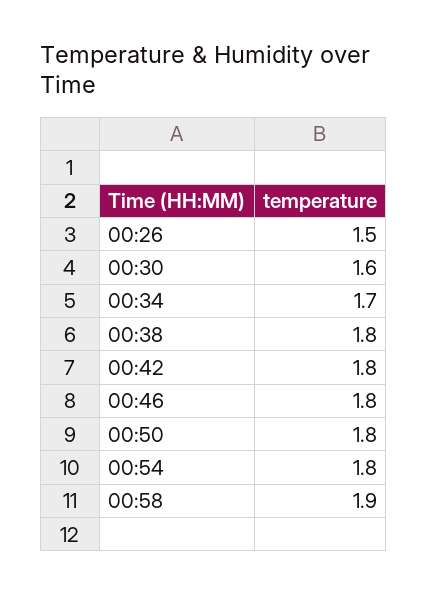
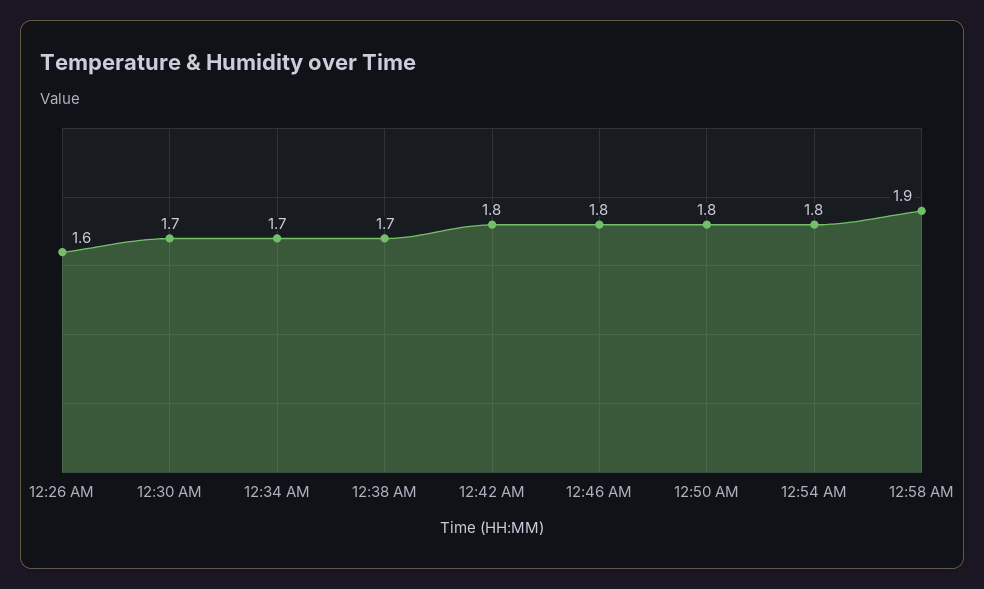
00:26: 1.5 -> 1.6
00:30: 1.6 -> 1.7
00:38: 1.8 -> 1.7

